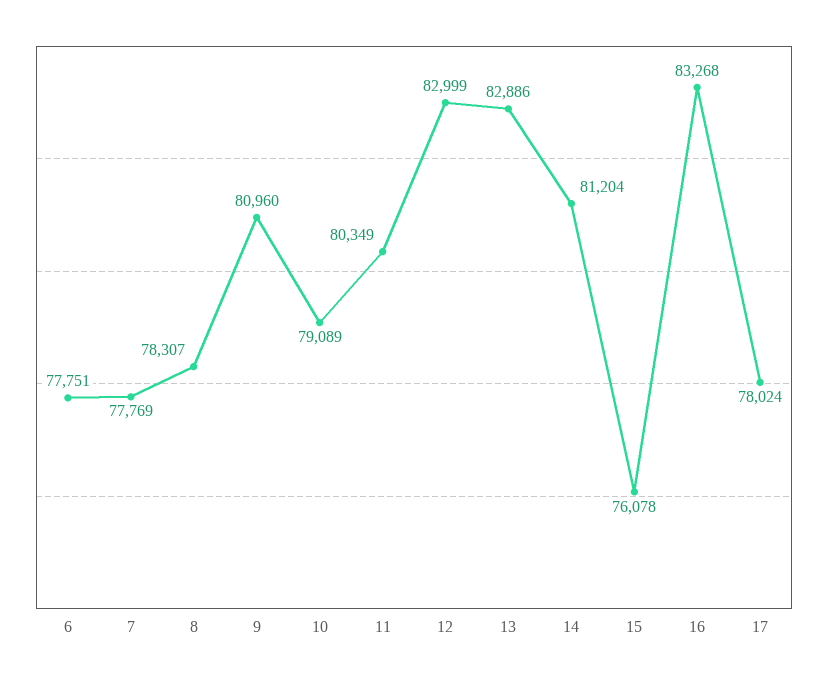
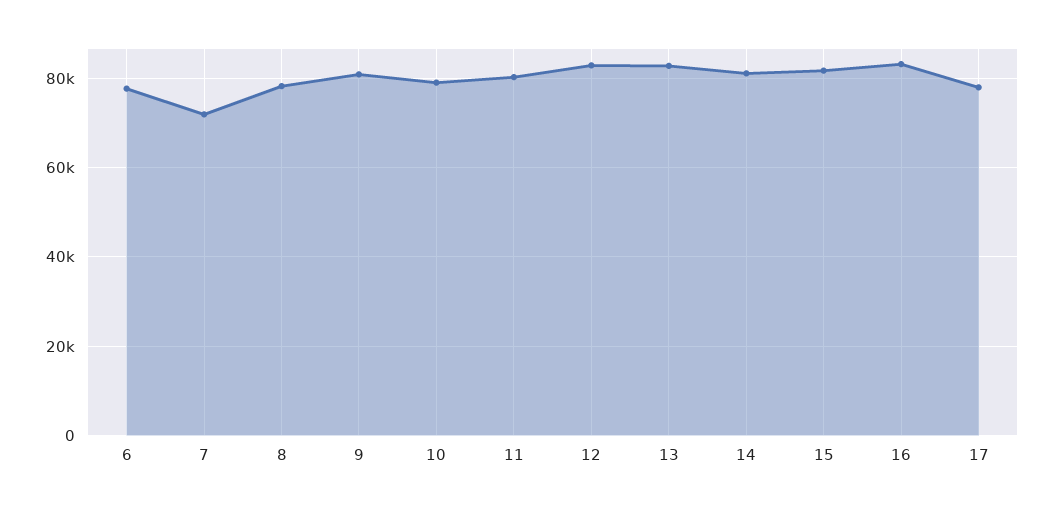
7: 77769 -> 72000
15: 76078 -> 82000

